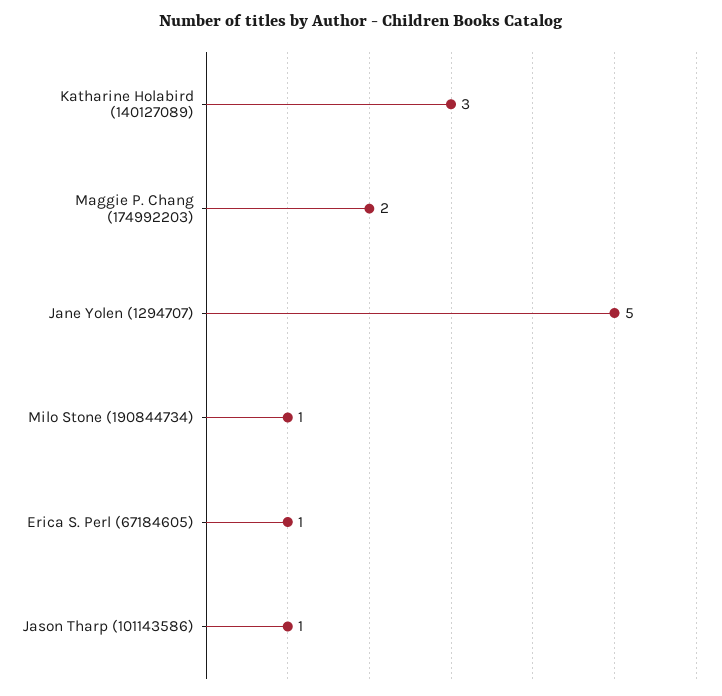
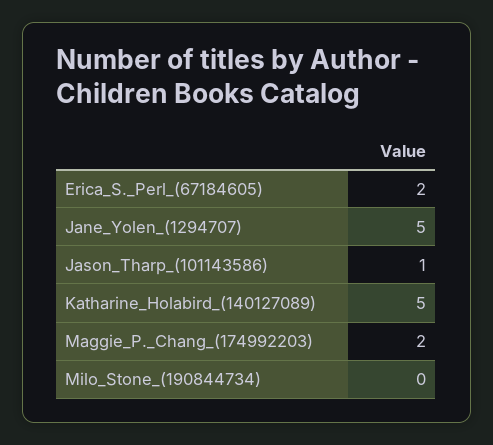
Katharine Holabird (140127089): 3 -> 5
Milo Stone (190844734): 1 -> 0
Erica S. Perl (67184605): 1 -> 2

